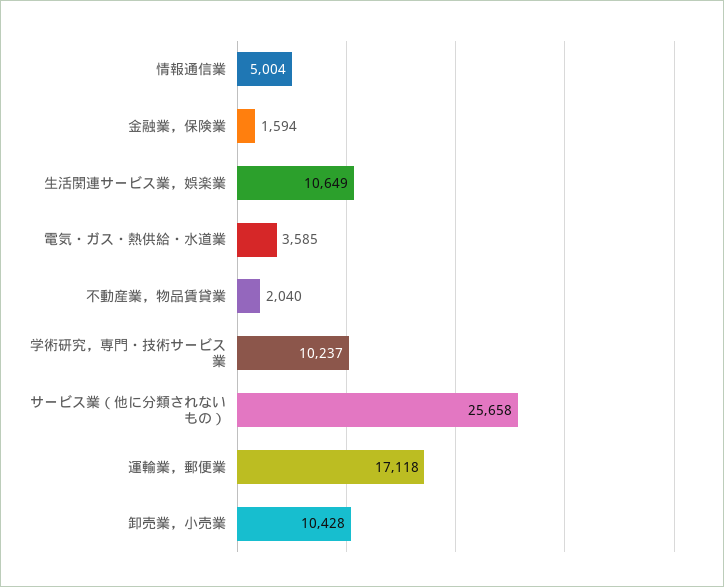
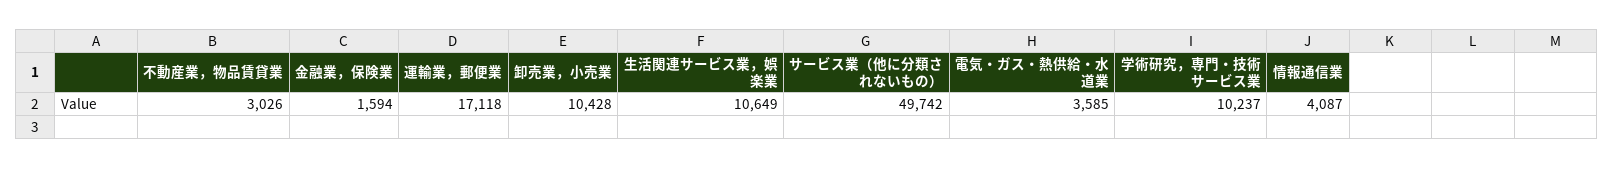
情報通信業: 5004 -> 4087
不動産業，物品賃貸業: 2040 -> 3026
サービス業（他に分類されないもの）: 25658 -> 49742

